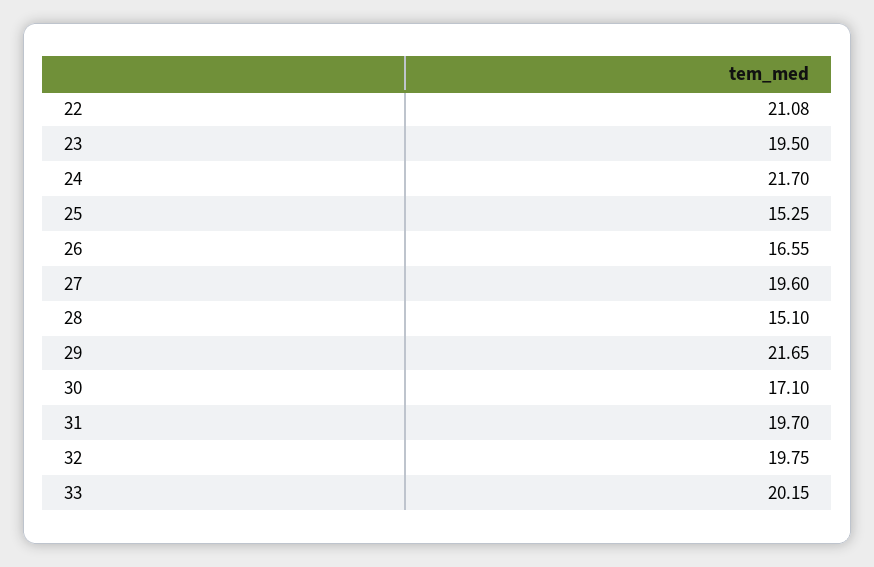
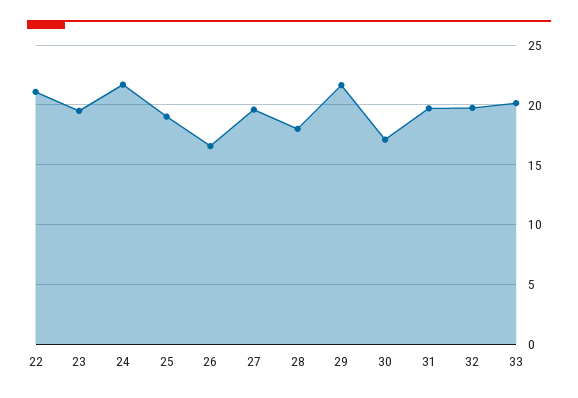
25: 15.25 -> 19
28: 15.1 -> 18

